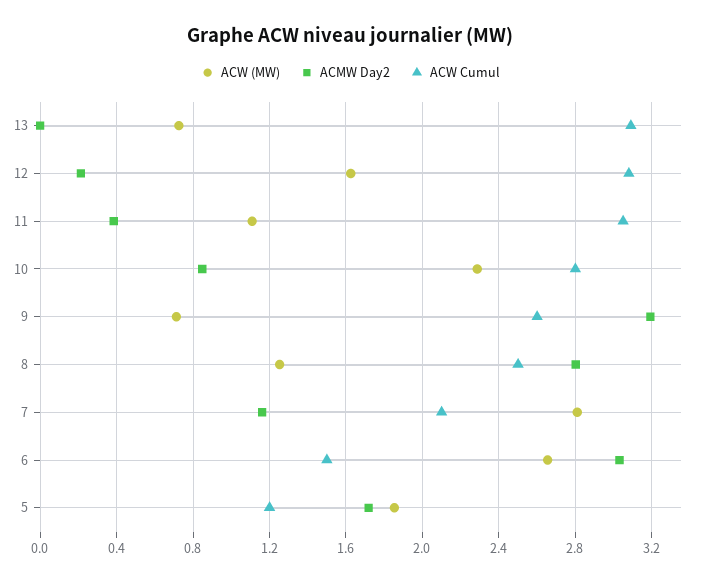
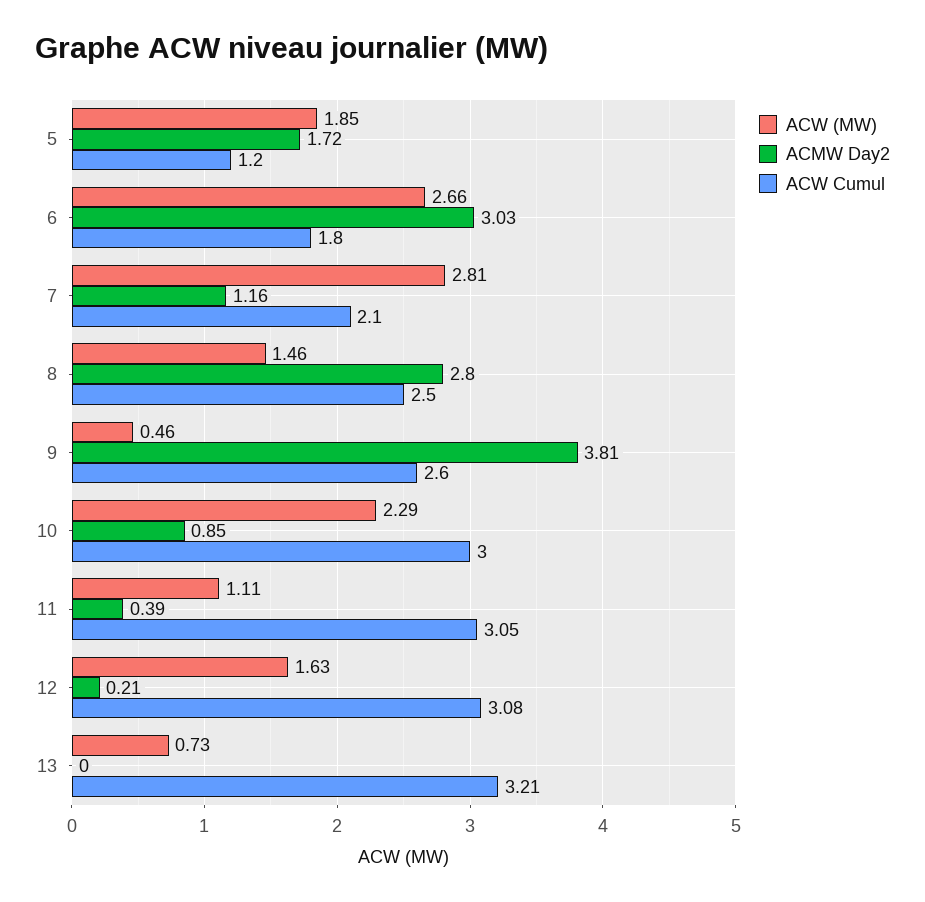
ACW Cumul, 13: 3.1 -> 3.21
ACW Cumul, 10: 2.8 -> 3
ACW (MW), 9: 0.7 -> 0.46
ACMW Day2, 9: 3.2 -> 3.81
ACW (MW), 8: 1.25 -> 1.46
ACW Cumul, 6: 1.5 -> 1.8

